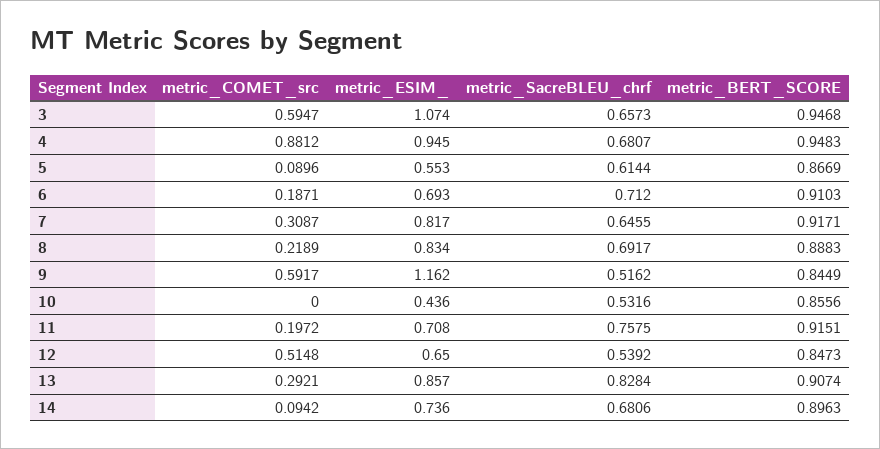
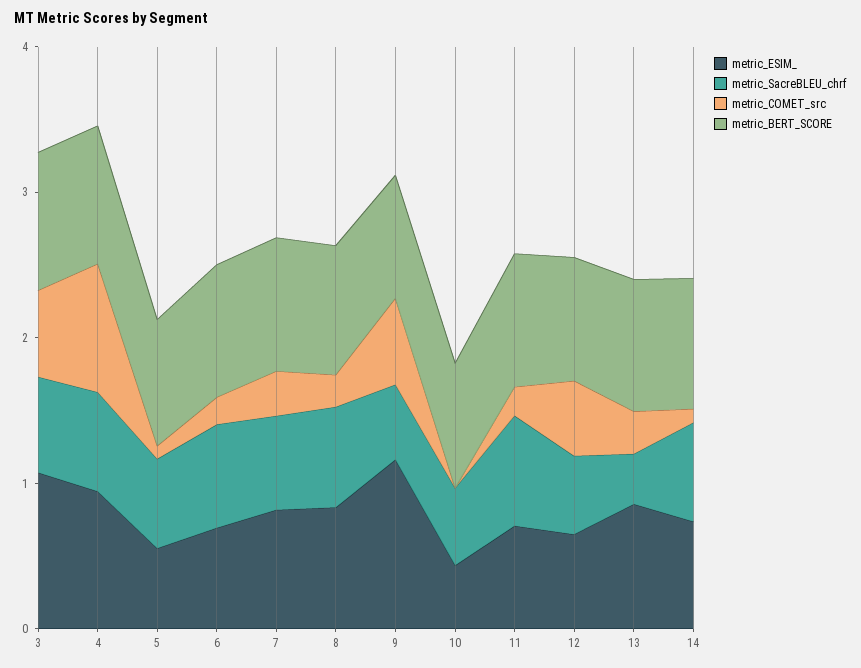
metric_SacreBLEU_chrf, 13: 0.8284 -> 0.4

